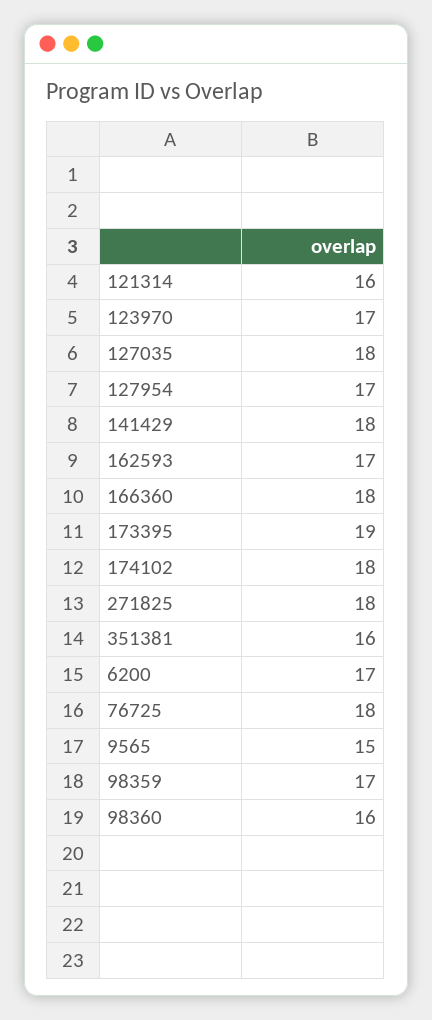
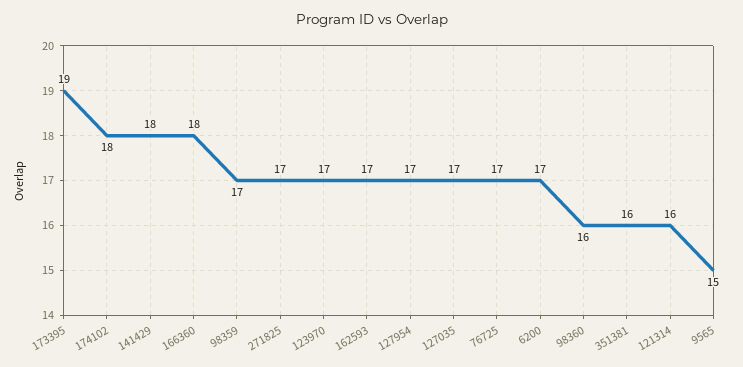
127035: 18 -> 17
271825: 18 -> 17
76725: 18 -> 17

